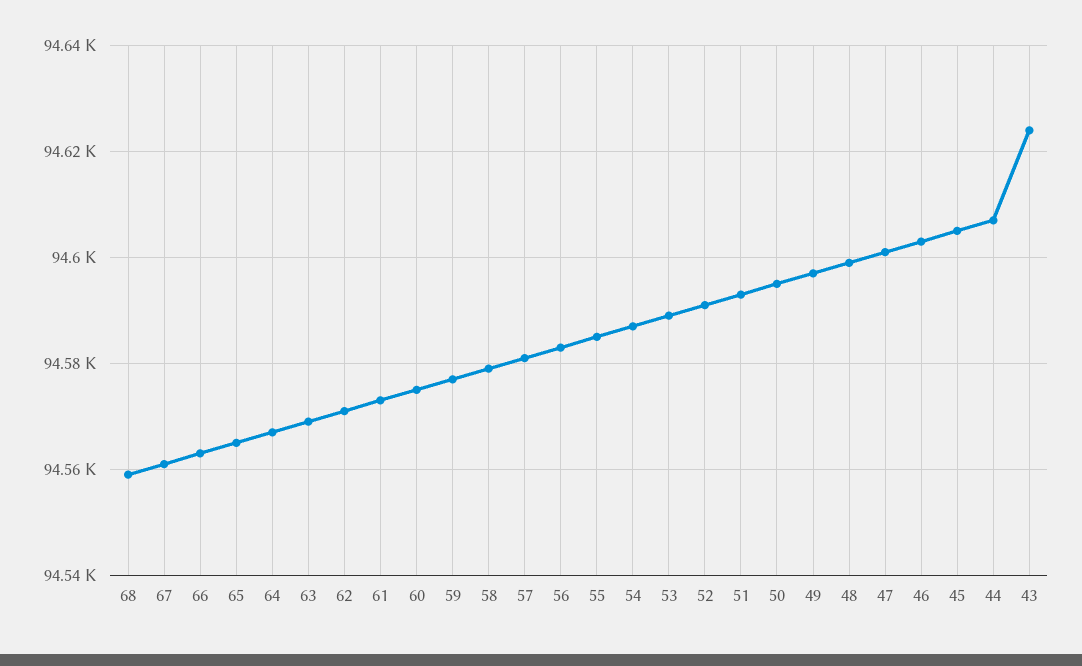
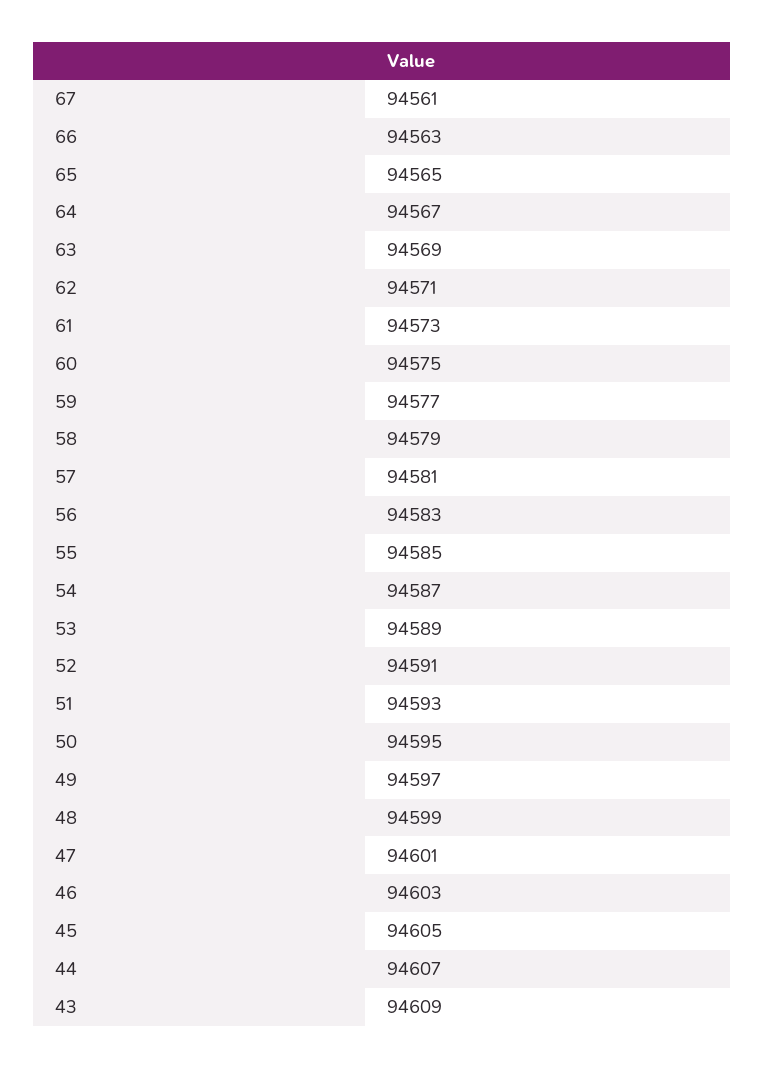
68: 94560 -> none
43: 94625 -> 94609

